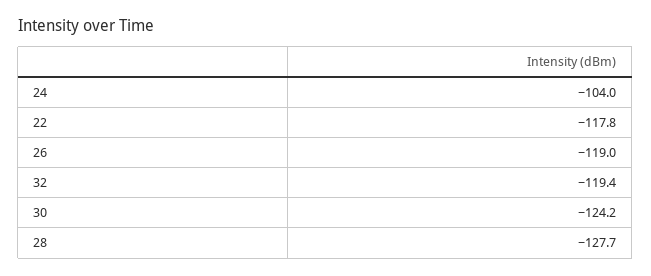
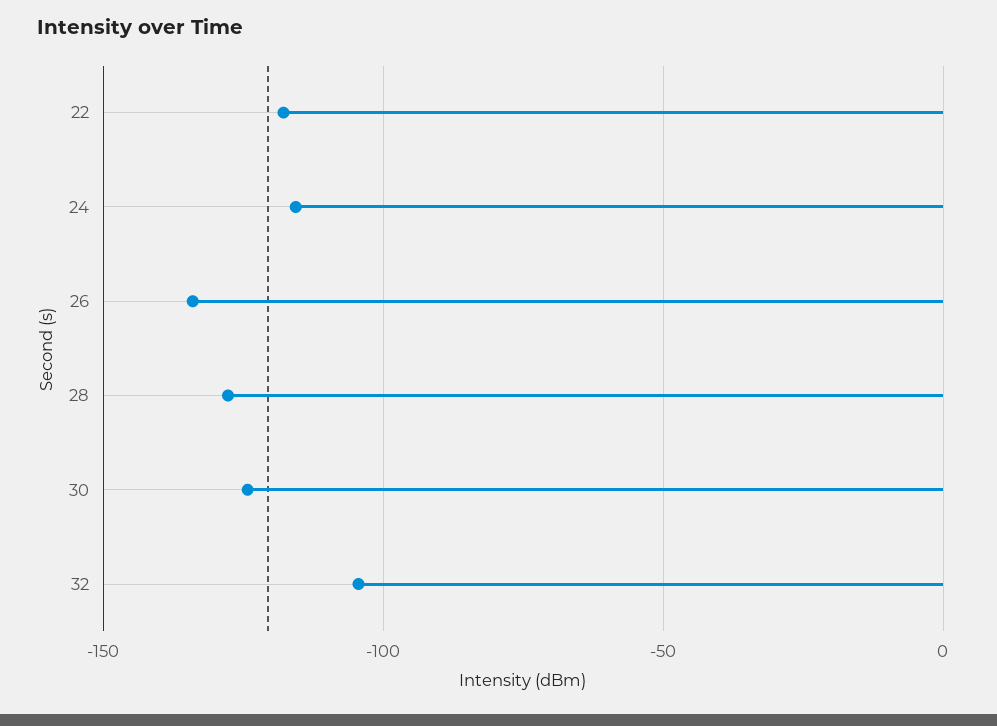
24: -104 -> -115
26: -119 -> -135
32: -119.4 -> -105

